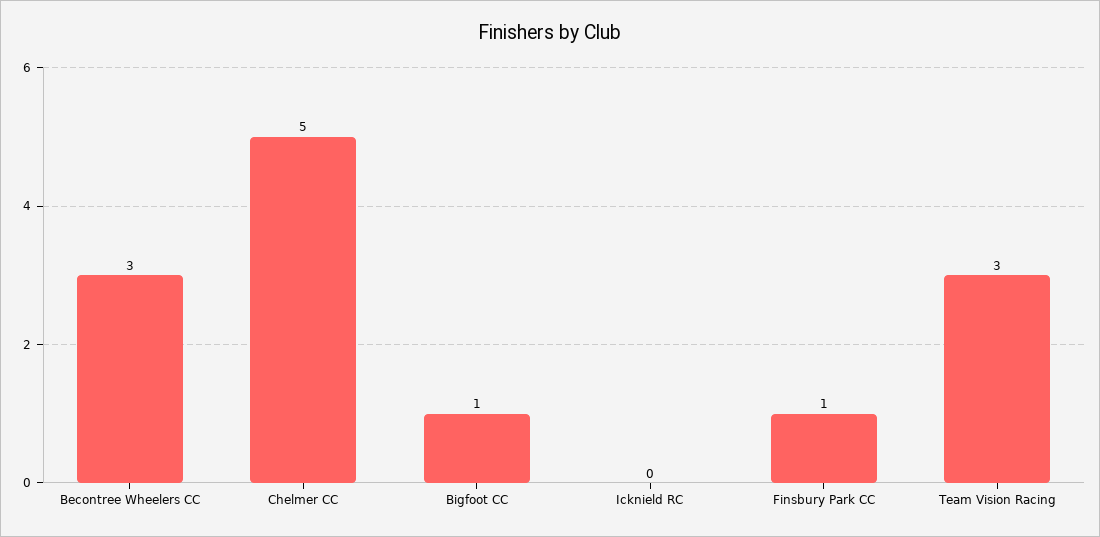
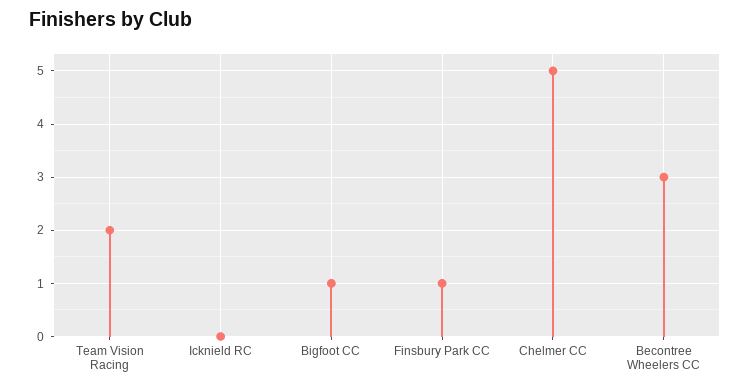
Team Vision Racing: 3 -> 2

